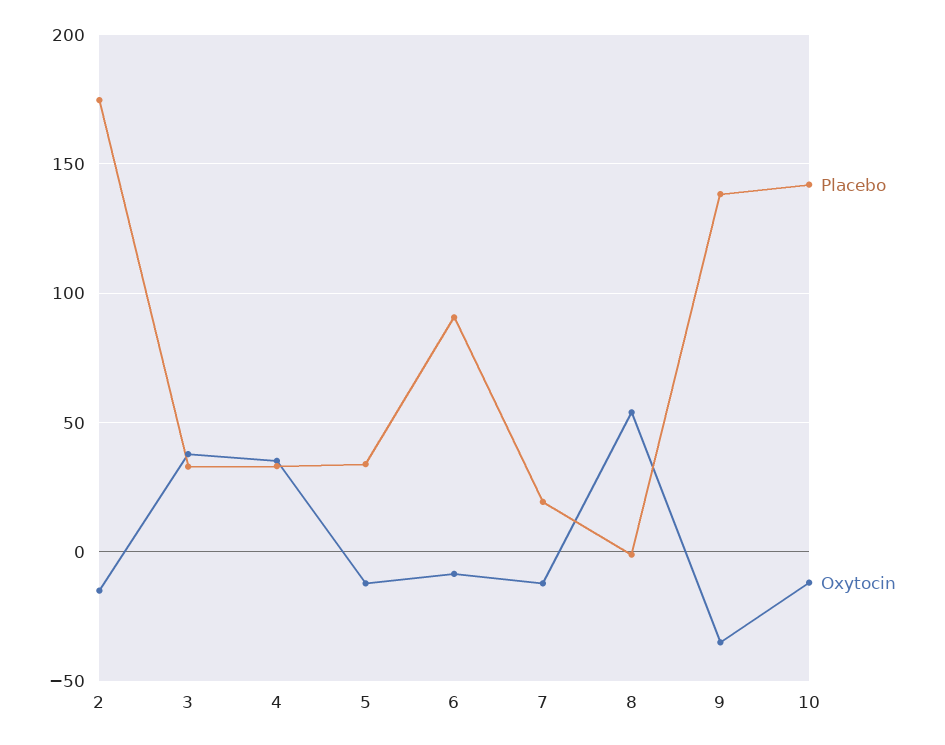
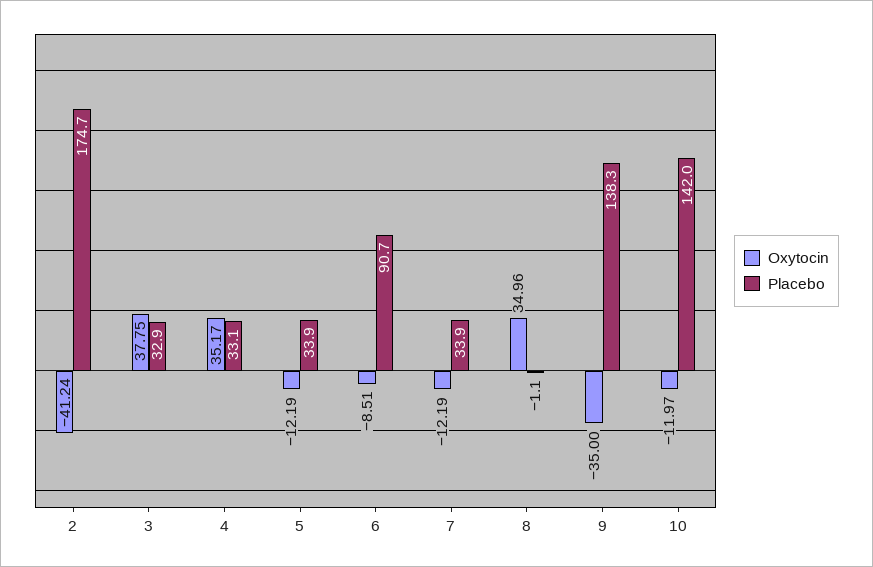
Oxytocin, 2: -15 -> -41.24
Placebo, 7: 20 -> 33.9
Oxytocin, 8: 55 -> 34.96

